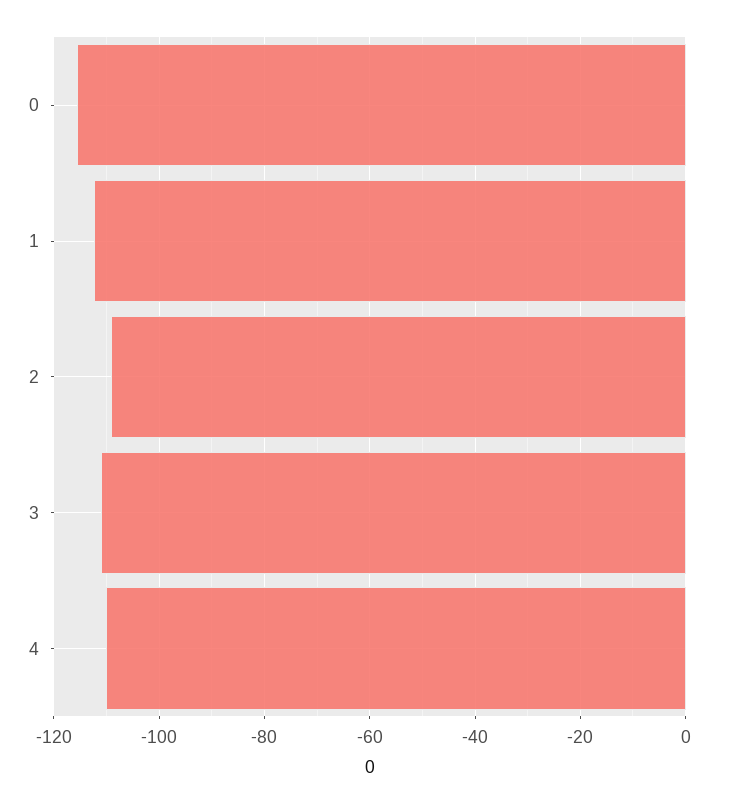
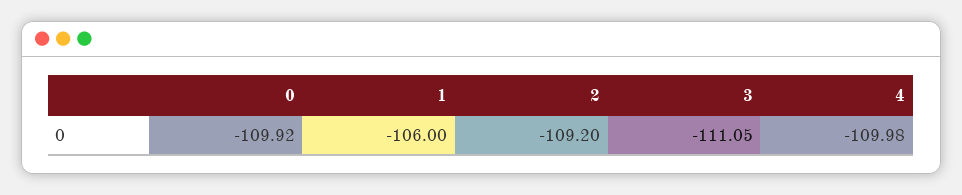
0: -116 -> -109.92
1: -112 -> -106

